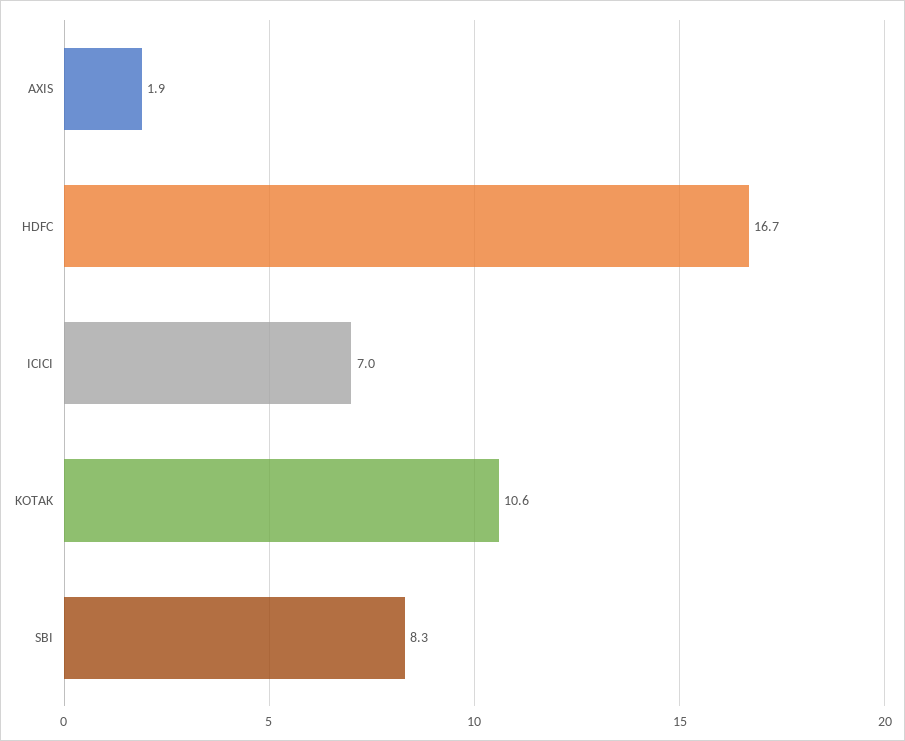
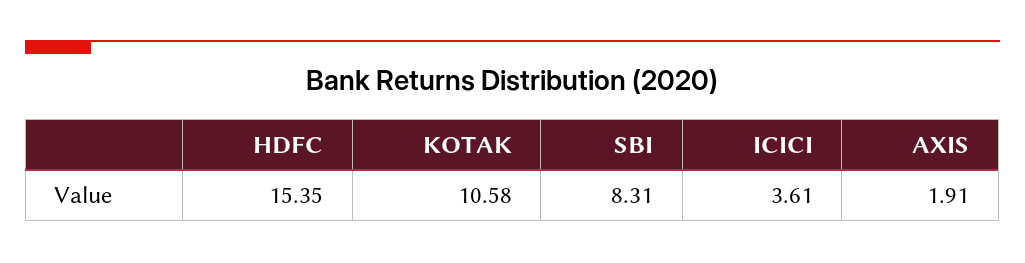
HDFC: 16.7 -> 15.35
ICICI: 7 -> 3.61

